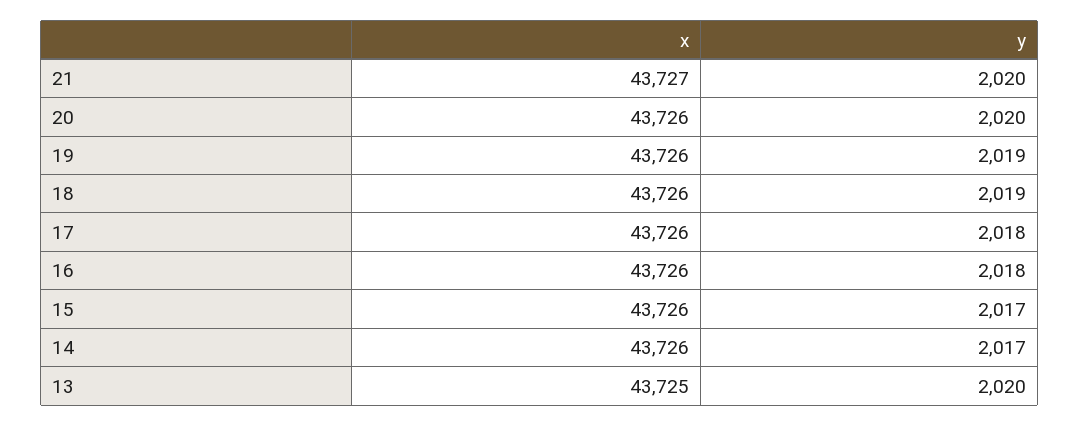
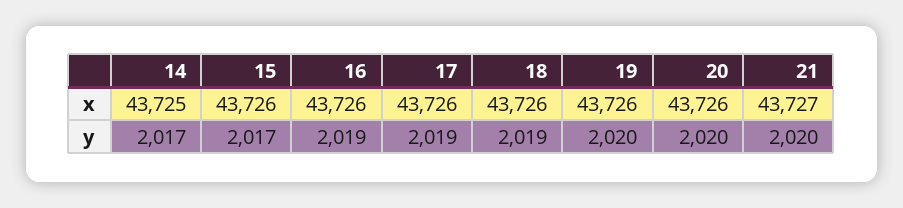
y, 19: 2019 -> 2020
y, 17: 2018 -> 2019
y, 16: 2018 -> 2019
x, 14: 43726 -> 43725
x, 13: 43725 -> none
y, 13: 2020 -> none

